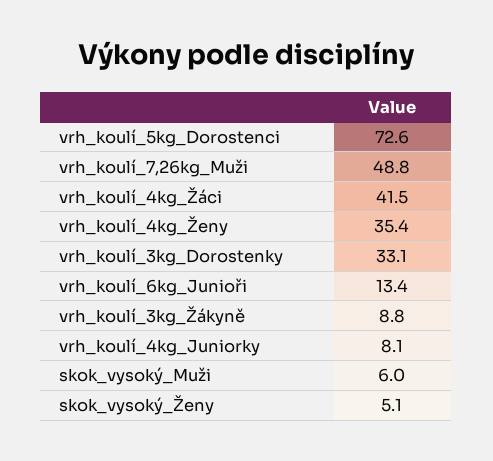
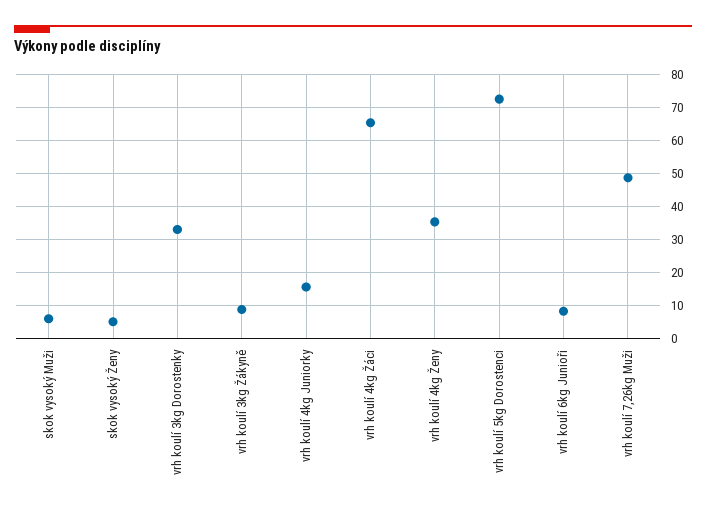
vrh_koulí_4kg_Žáci: 41.5 -> 66
vrh_koulí_6kg_Junioři: 13.4 -> 8
vrh_koulí_4kg_Juniorky: 8.1 -> 16

